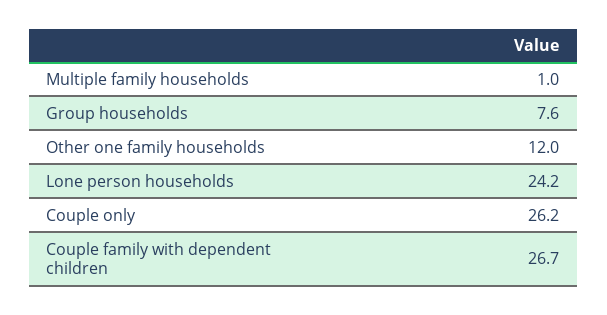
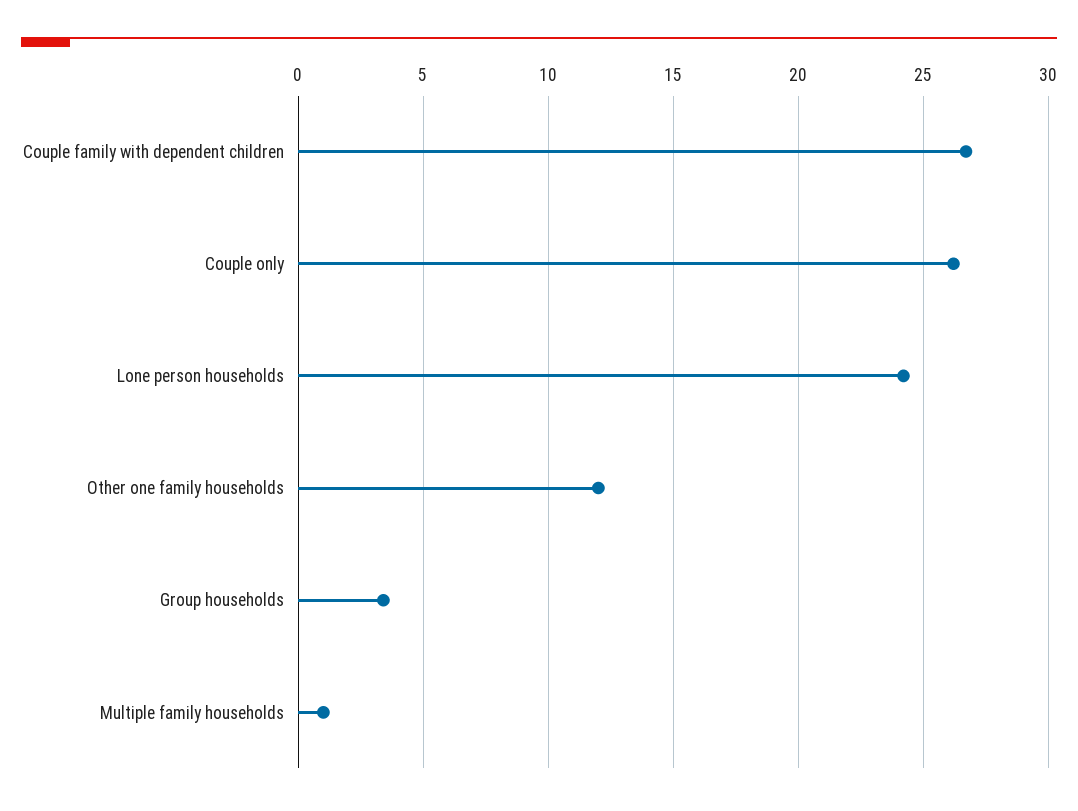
Group households: 7.6 -> 3.5

